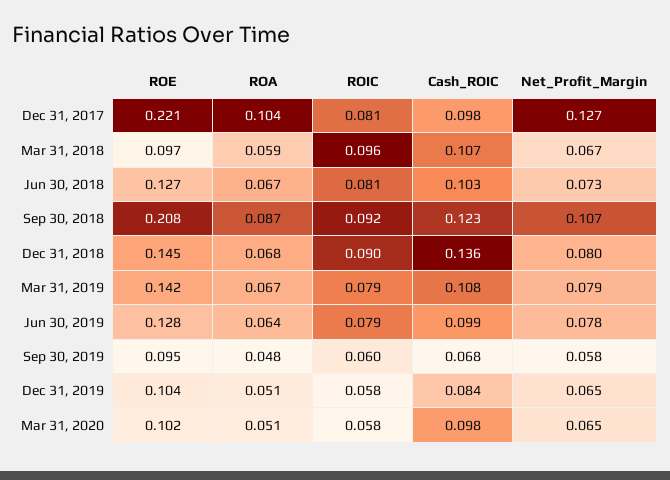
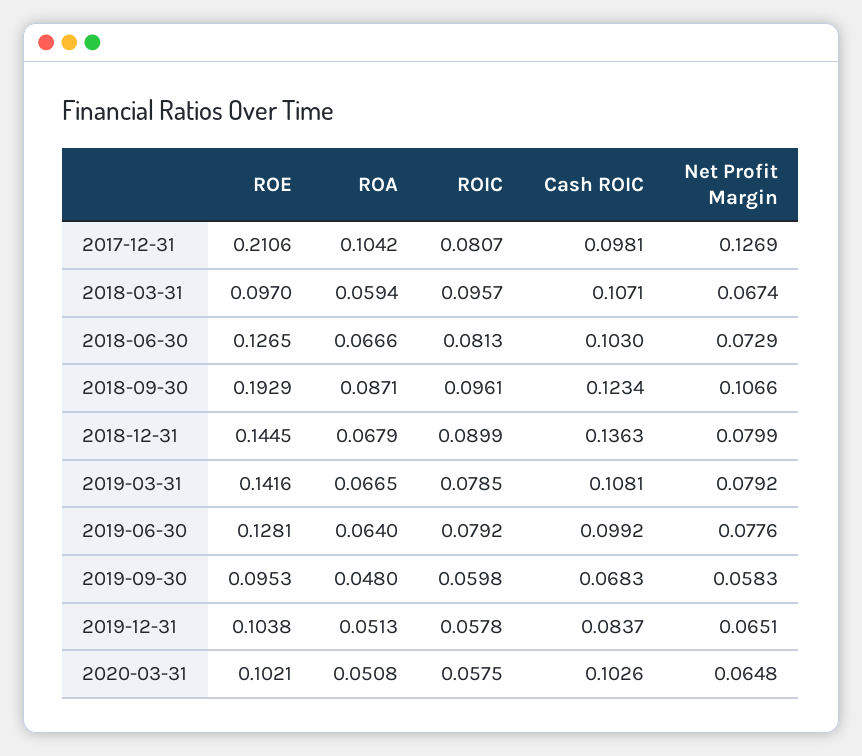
ROE, Dec 31, 2017: 0.221 -> 0.2106
ROE, Sep 30, 2018: 0.208 -> 0.1929
ROIC, Sep 30, 2018: 0.092 -> 0.0961
Cash_ROIC, Mar 31, 2020: 0.098 -> 0.1026

